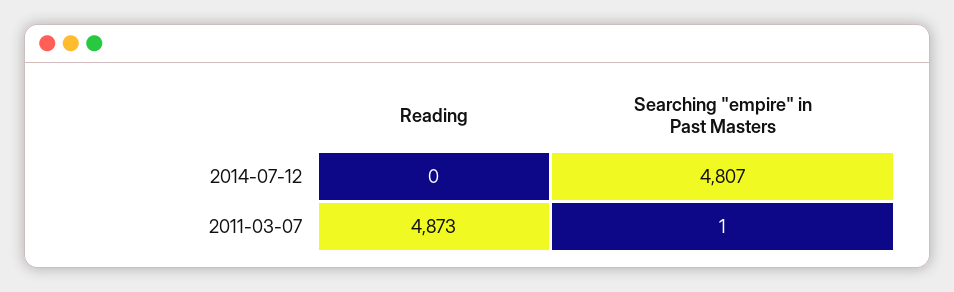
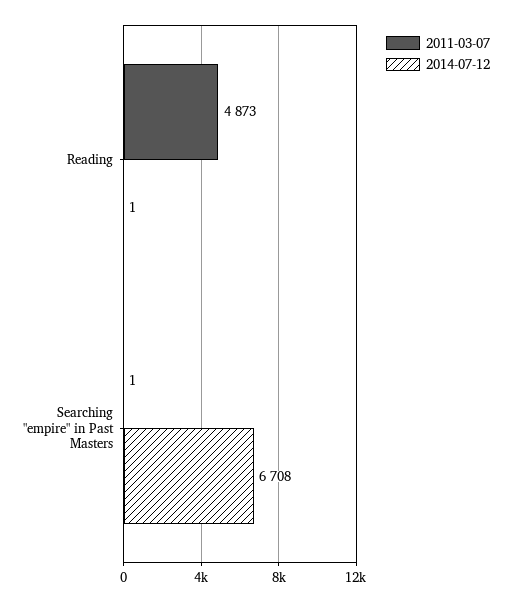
2014-07-12, Reading: 0 -> 1
2014-07-12, Searching "empire" in Past Masters: 4807 -> 6708

